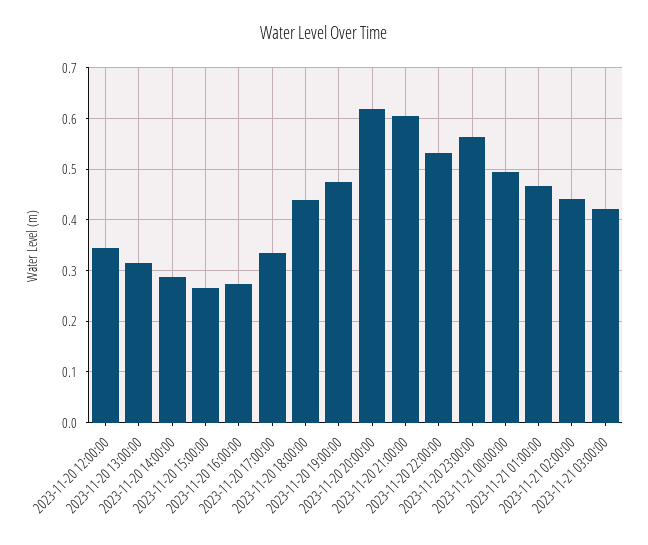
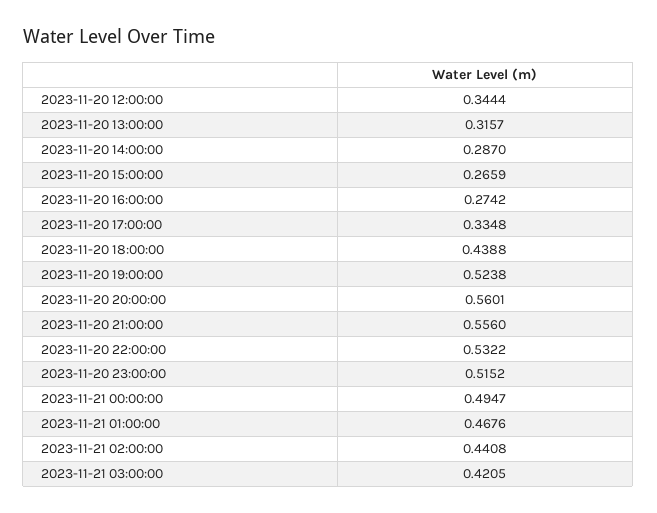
2023-11-20 19:00:00: 0.48 -> 0.5238
2023-11-20 20:00:00: 0.62 -> 0.5601
2023-11-20 21:00:00: 0.6 -> 0.556
2023-11-20 23:00:00: 0.56 -> 0.5152

